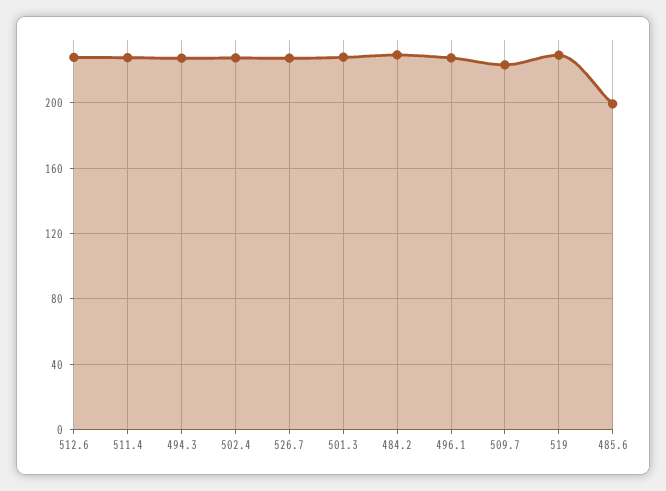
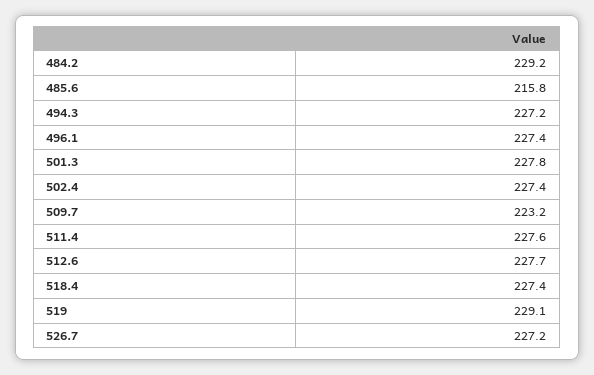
485.6: 200 -> 215.8
518.4: none -> 227.4

